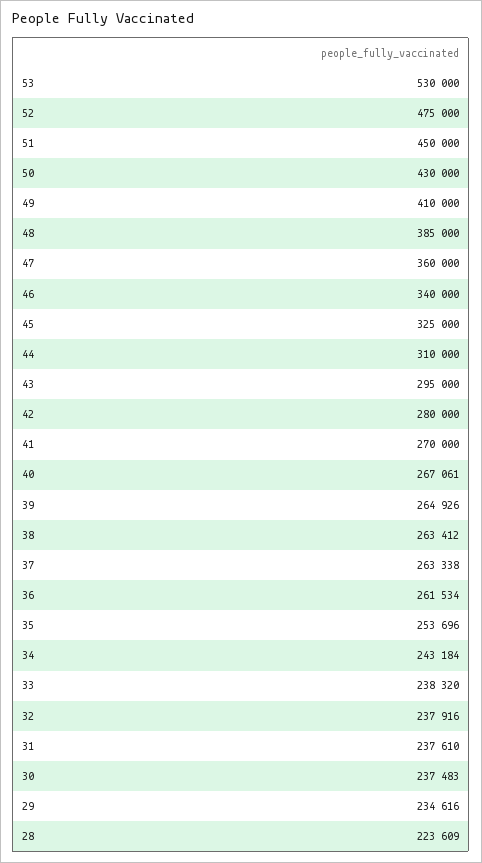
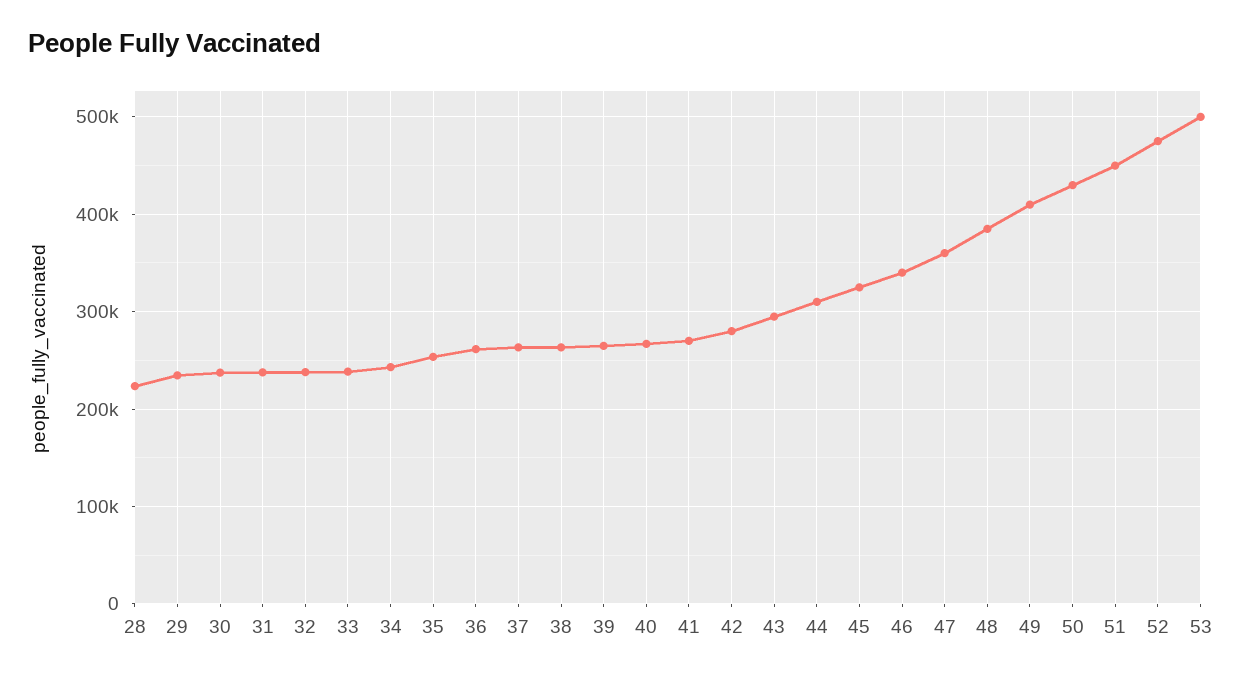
53: 530000 -> 500000

